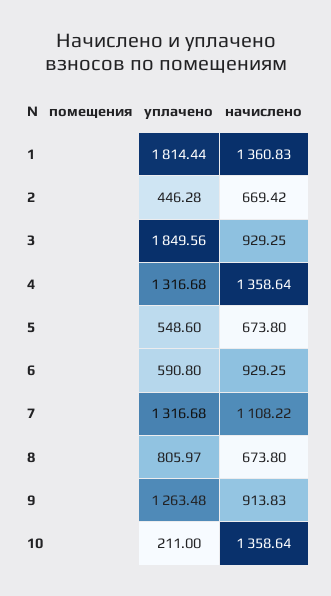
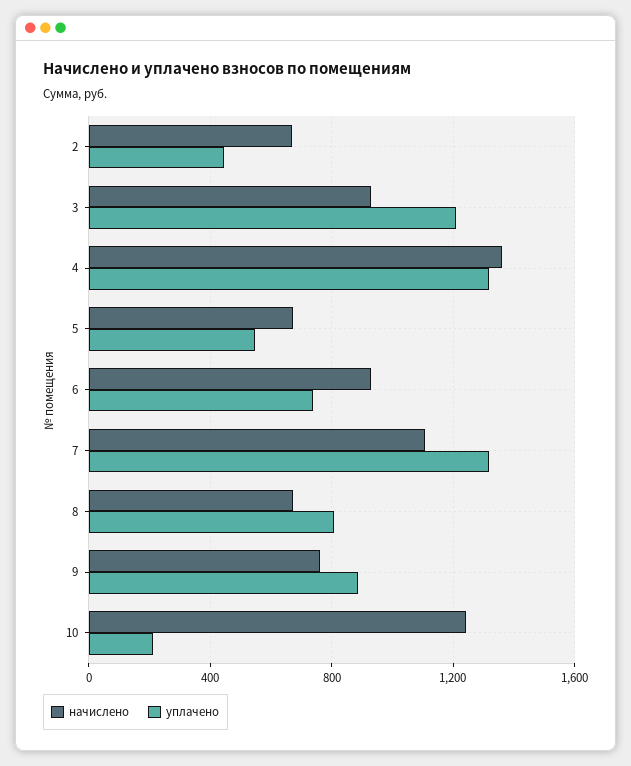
уплачено, 1: 1814.44 -> none
начислено, 1: 1360.83 -> none
уплачено, 3: 1849.56 -> 1200
уплачено, 6: 590.8 -> 750
уплачено, 9: 1263.48 -> 900
начислено, 9: 913.83 -> 750
начислено, 10: 1358.64 -> 1250

